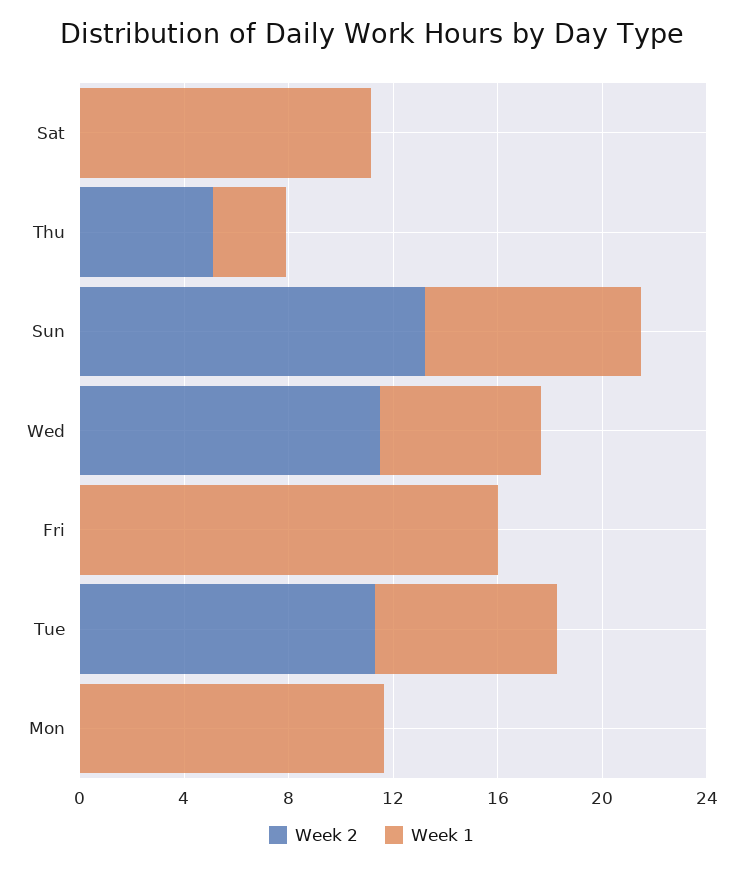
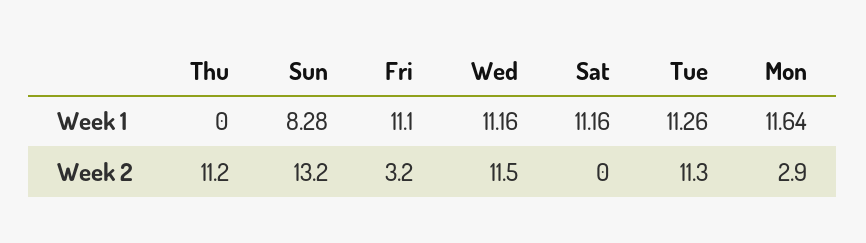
Week 2, Thu: 5 -> 11.2
Week 1, Thu: 3 -> 0
Week 1, Wed: 6 -> 11.16
Week 2, Fri: 0 -> 3.2
Week 1, Fri: 16 -> 11.1
Week 1, Tue: 7 -> 11.26
Week 2, Mon: 0 -> 2.9

